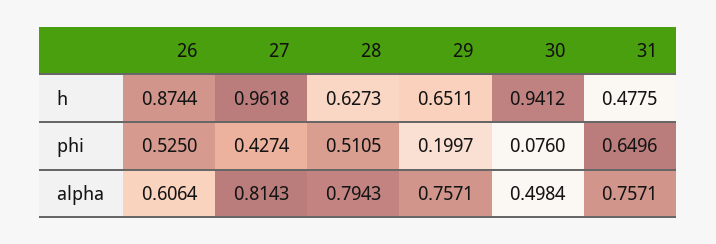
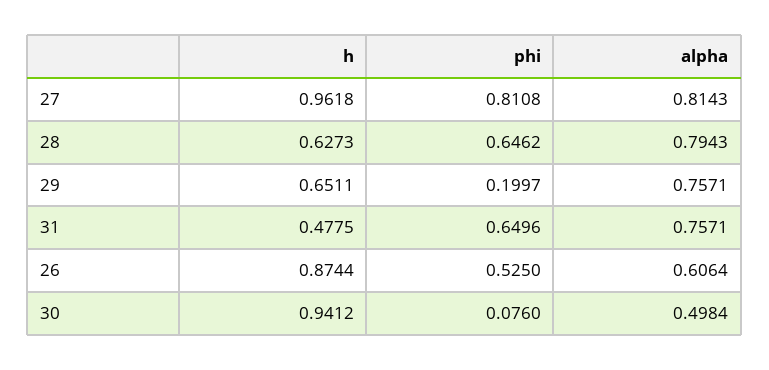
27, phi: 0.4274 -> 0.8108
28, phi: 0.5105 -> 0.6462

